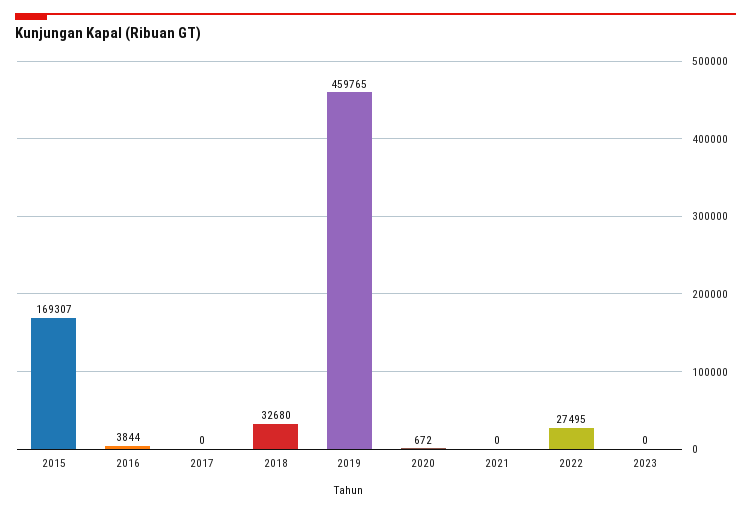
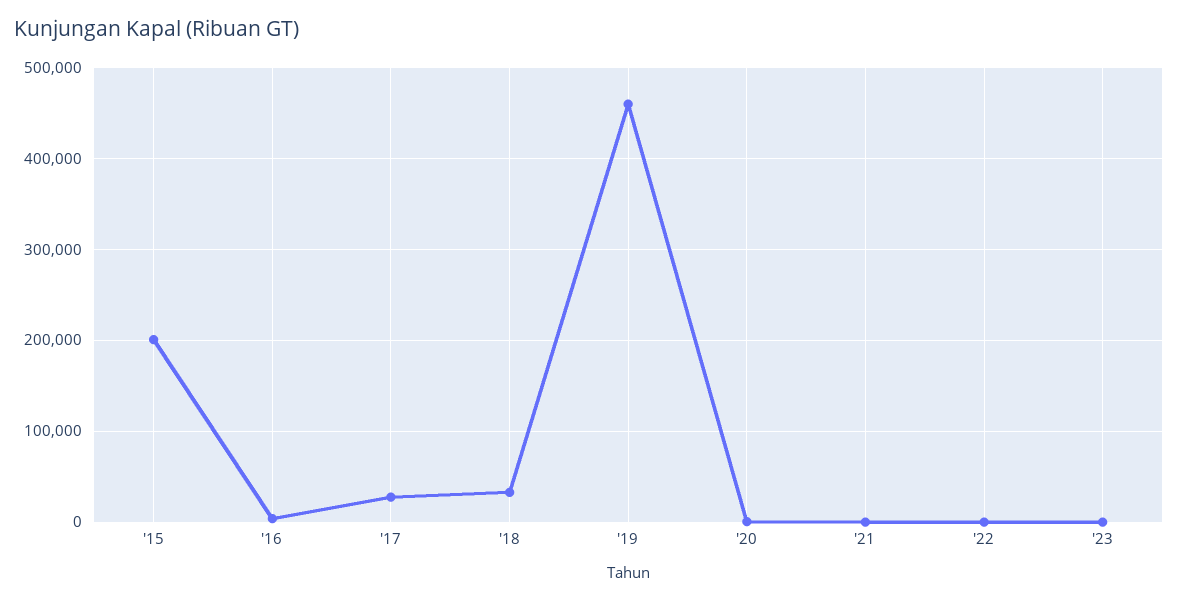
2015: 169307 -> 200000
2017: 0 -> 30000
2022: 27495 -> 0

